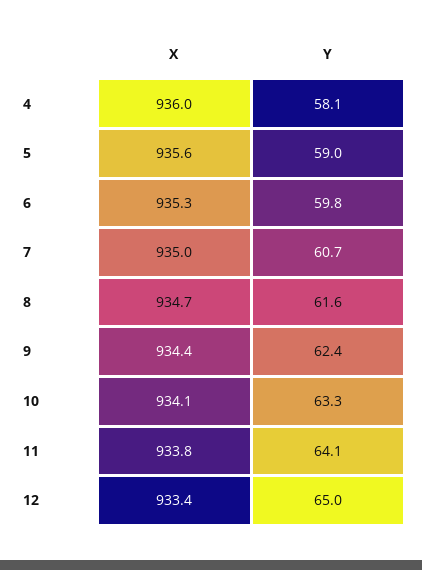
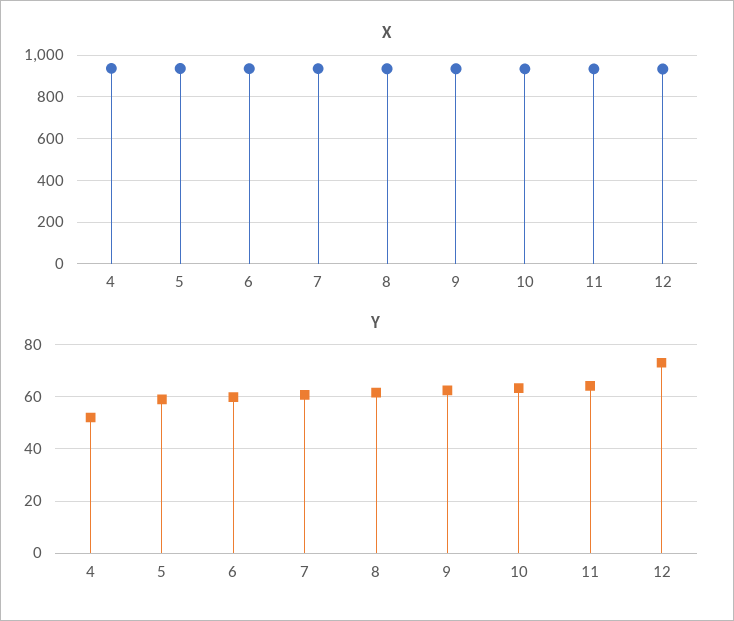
Y, 4: 58.1 -> 52.5
Y, 12: 65 -> 72.5

